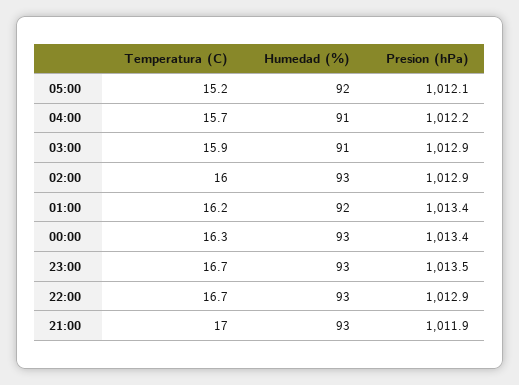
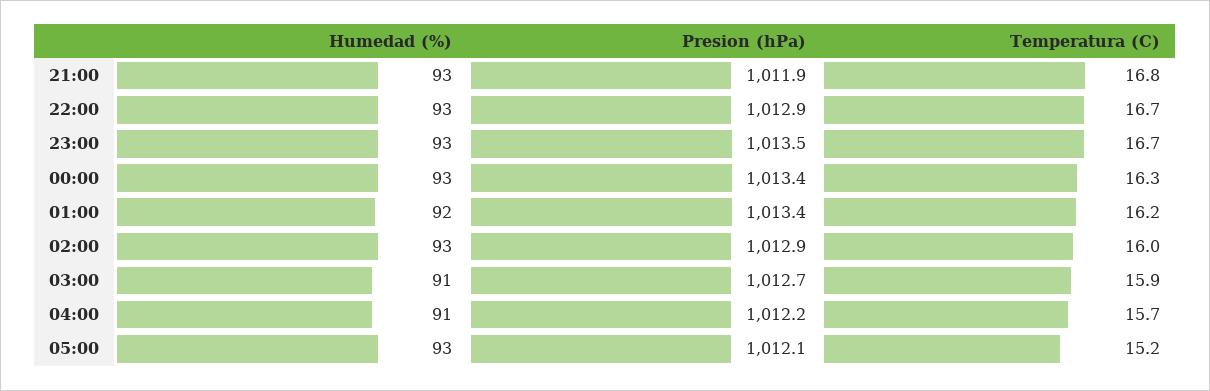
Humedad (%), 05:00: 92 -> 93
Presion (hPa), 03:00: 1012.9 -> 1012.7
Temperatura (C), 21:00: 17 -> 16.8

